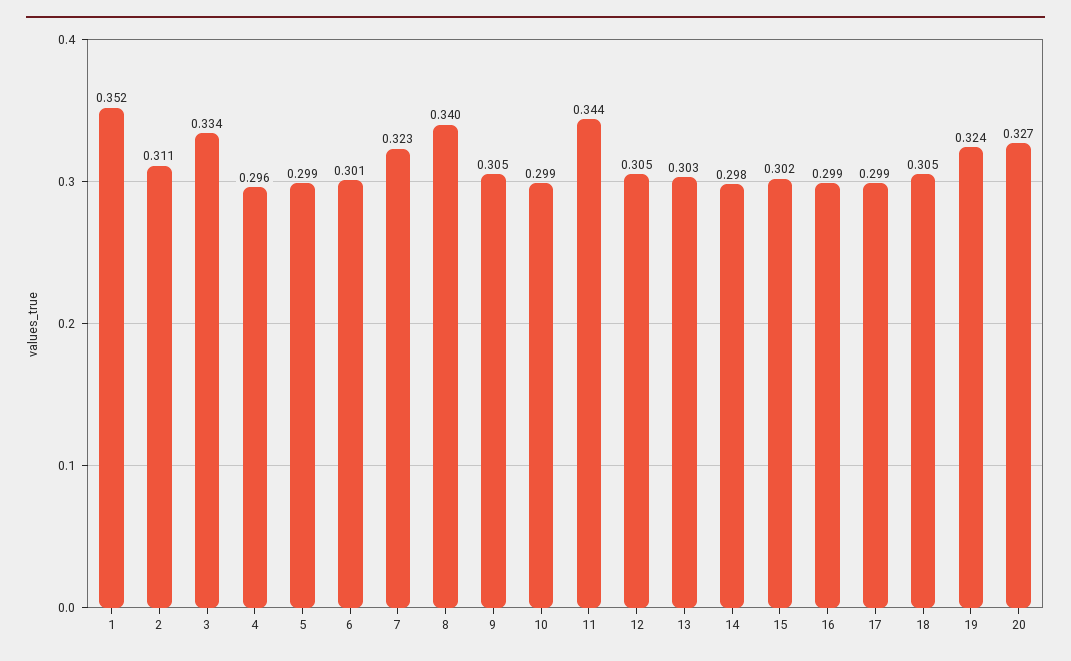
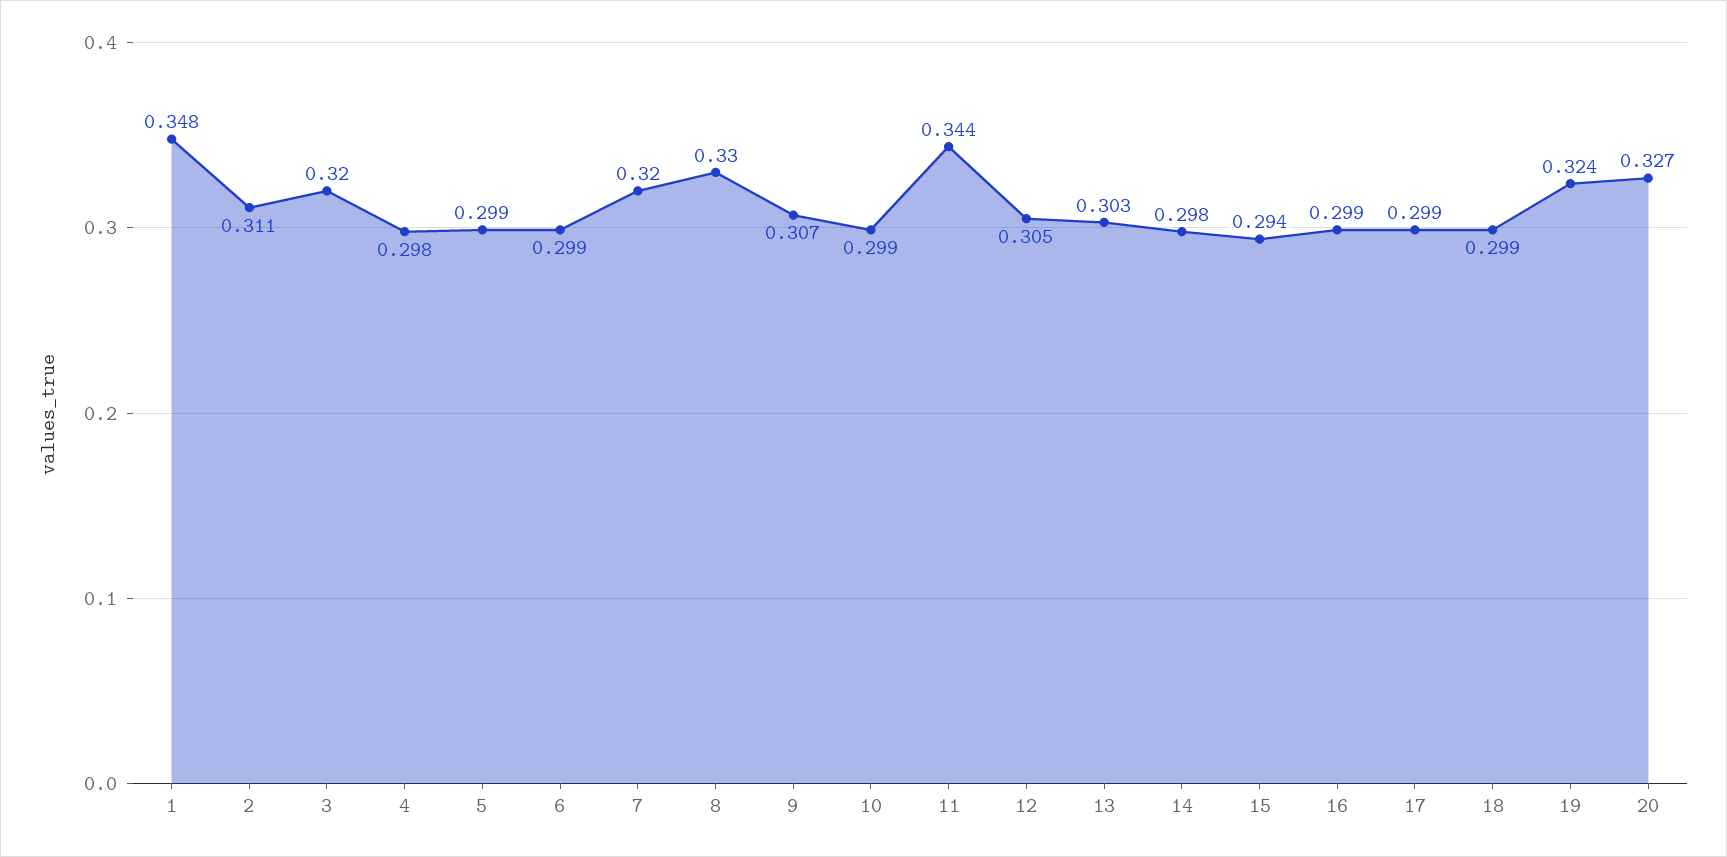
1: 0.352 -> 0.348
3: 0.334 -> 0.32
4: 0.296 -> 0.298
6: 0.301 -> 0.299
7: 0.323 -> 0.32
8: 0.34 -> 0.33
9: 0.305 -> 0.307
15: 0.302 -> 0.294
18: 0.305 -> 0.299

